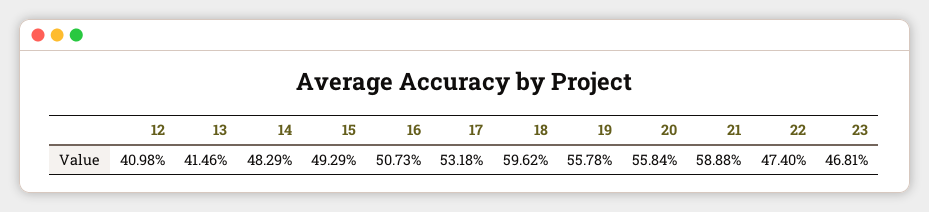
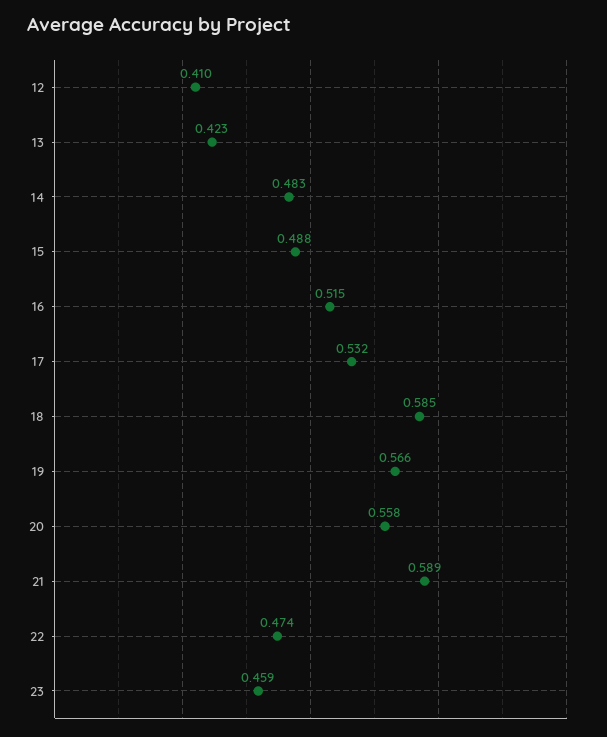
13: 0.4146 -> 0.423
15: 0.4929 -> 0.488
16: 0.5073 -> 0.515
18: 0.5962 -> 0.585
19: 0.5578 -> 0.566
23: 0.4681 -> 0.459

